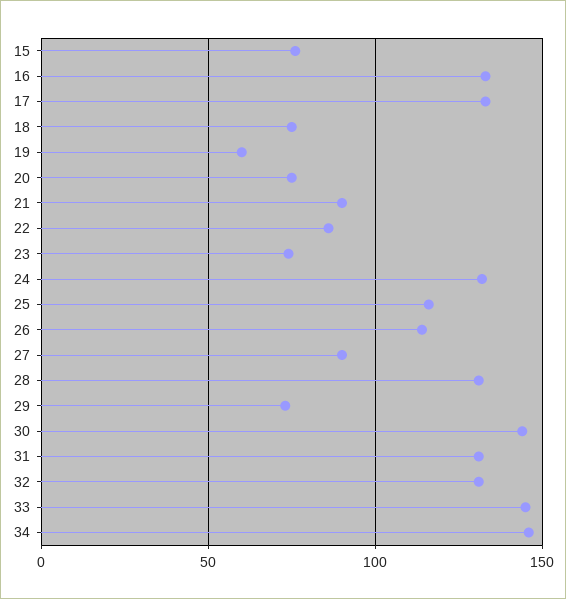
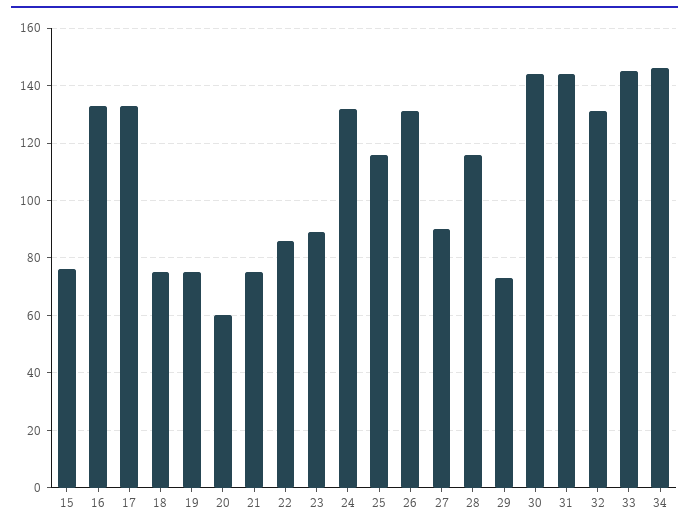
19: 60 -> 75
20: 75 -> 60
21: 90 -> 75
23: 75 -> 90
26: 115 -> 130
28: 130 -> 115
31: 130 -> 145

